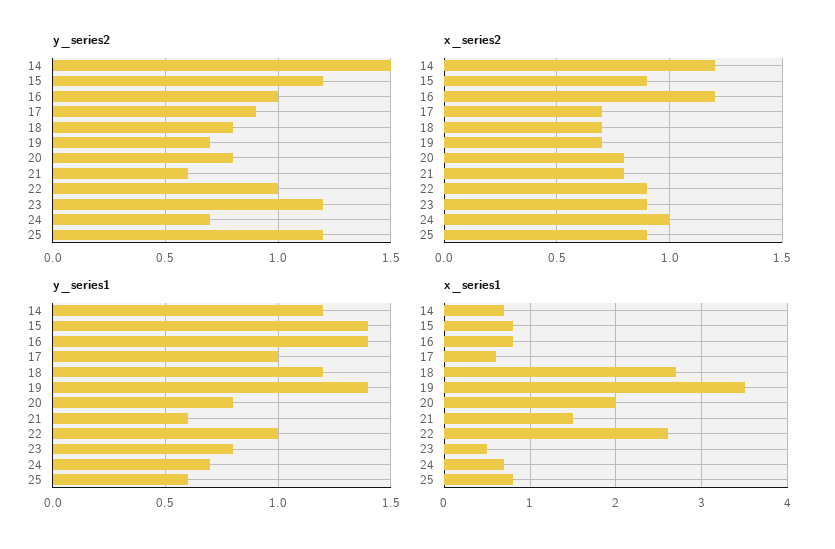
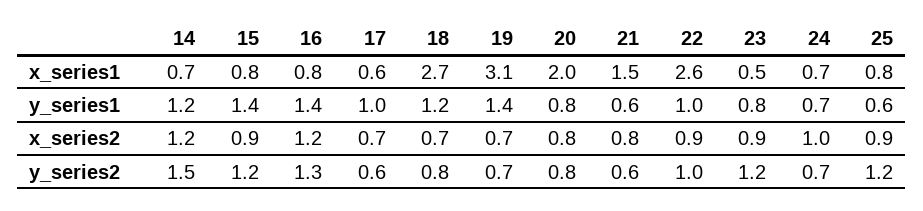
y_series2, 16: 1 -> 1.3
y_series2, 17: 0.9 -> 0.6
x_series1, 19: 3.5 -> 3.1

